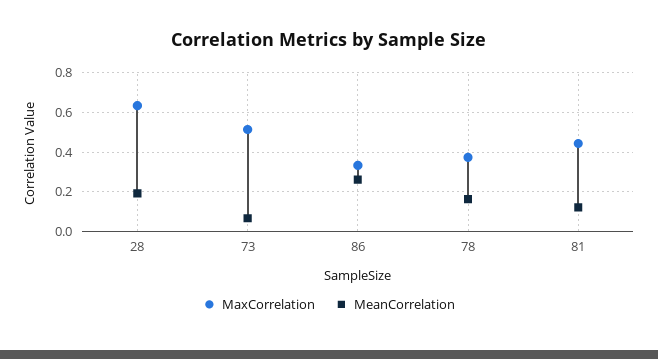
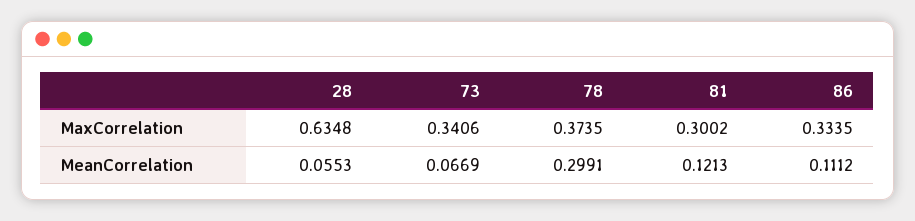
MeanCorrelation, 28: 0.2 -> 0.0553
MaxCorrelation, 73: 0.5 -> 0.3406
MeanCorrelation, 86: 0.25 -> 0.1112
MeanCorrelation, 78: 0.15 -> 0.2991
MaxCorrelation, 81: 0.45 -> 0.3002

